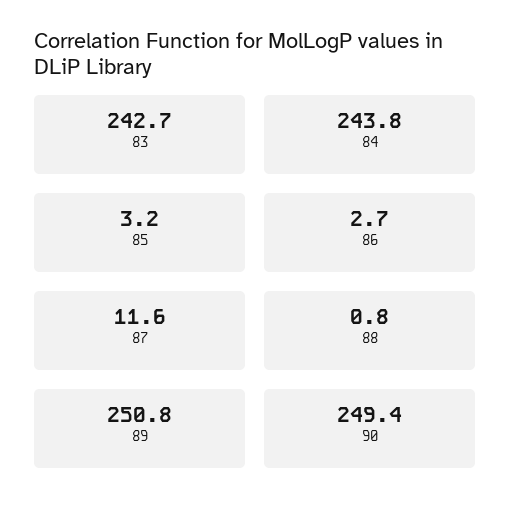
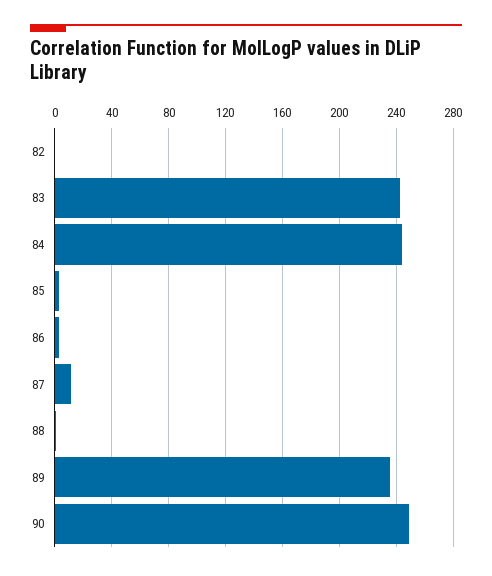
89: 250.8 -> 235
82: none -> 0

